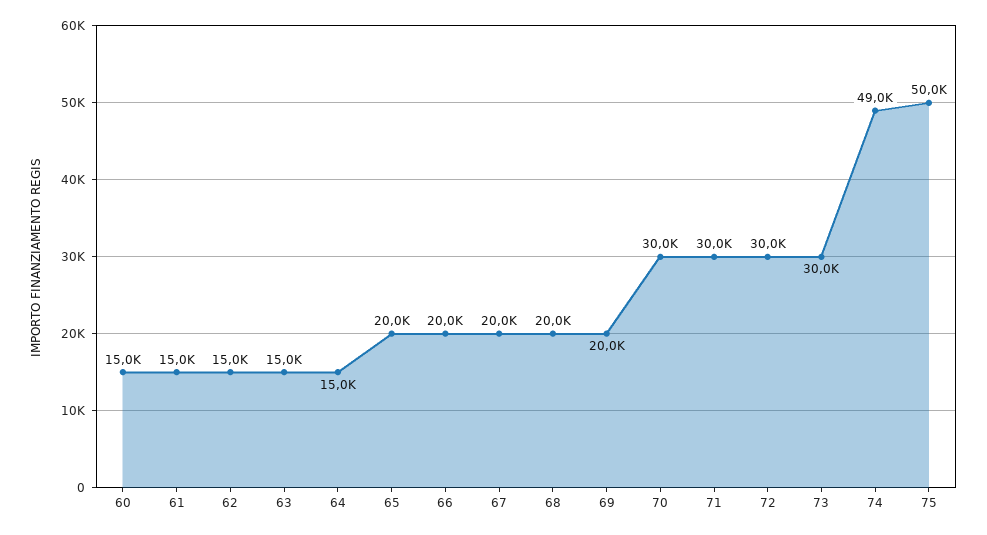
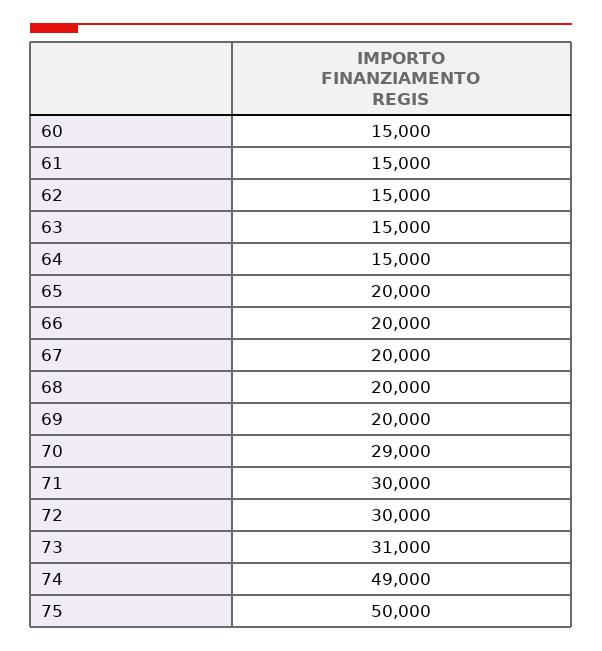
70: 30000 -> 29000
73: 30000 -> 31000

